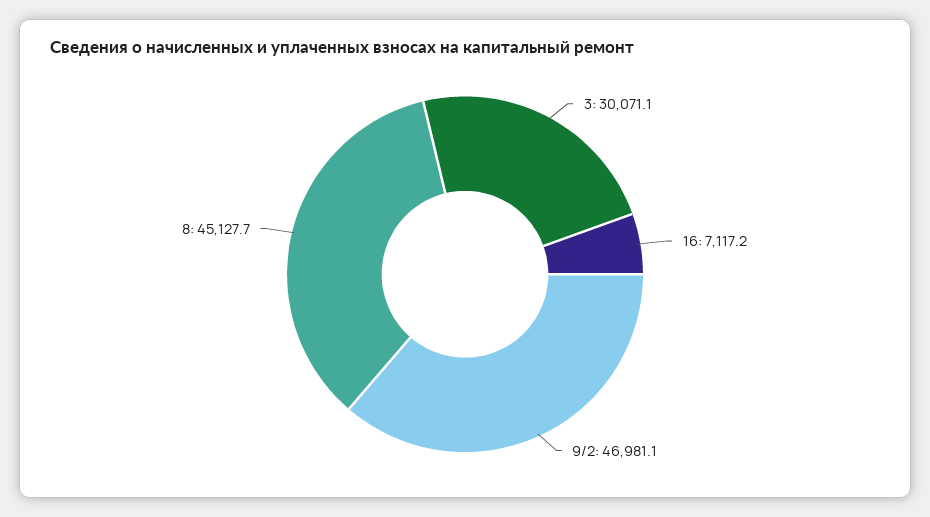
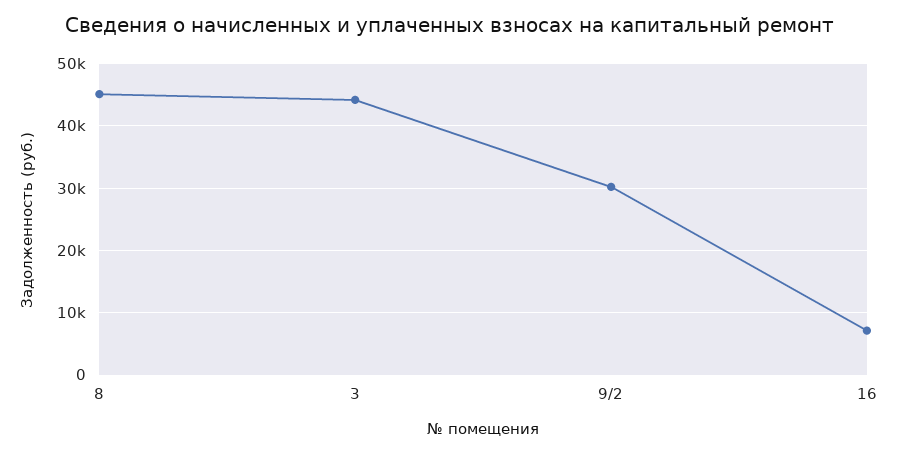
3: 30071.1 -> 44000
9/2: 46981.1 -> 30000

